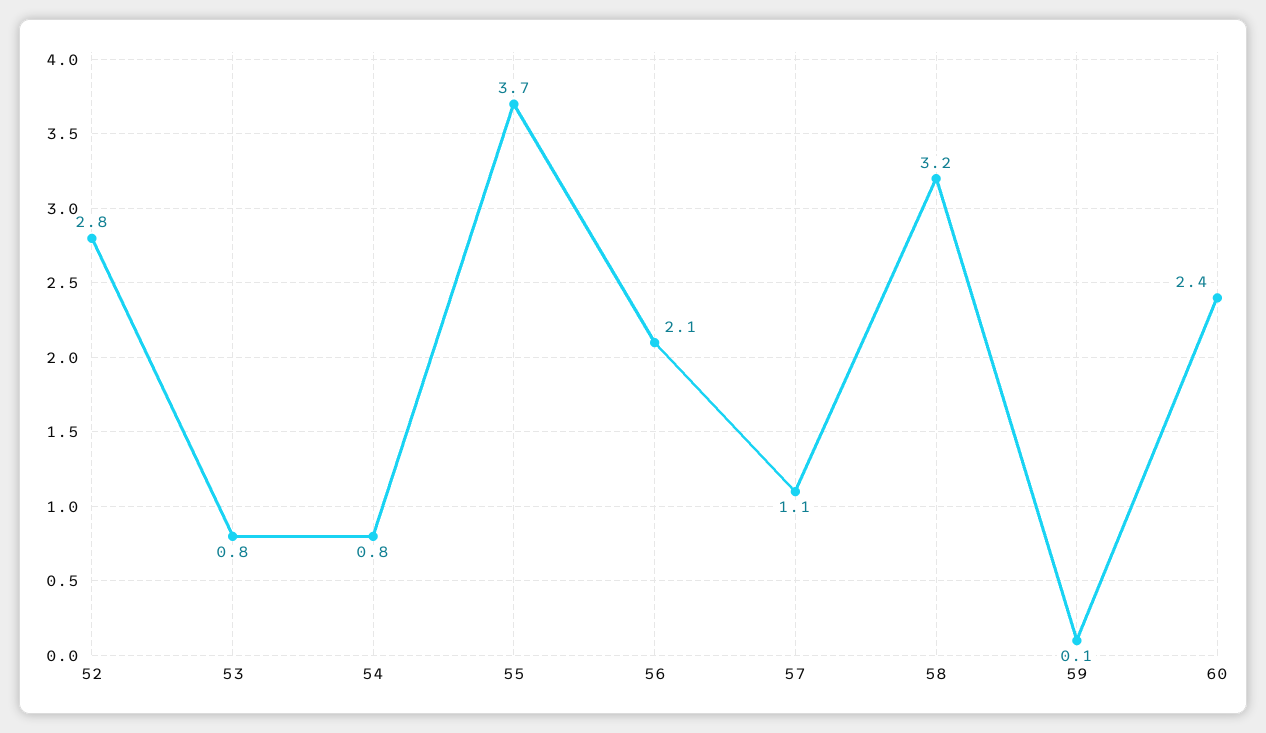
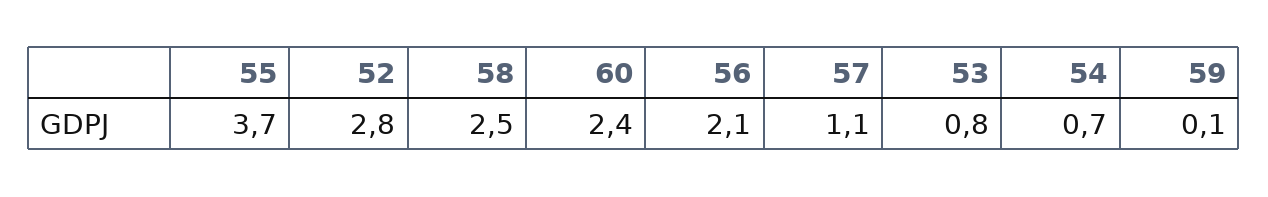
54: 0.8 -> 0.7
58: 3.2 -> 2.5

